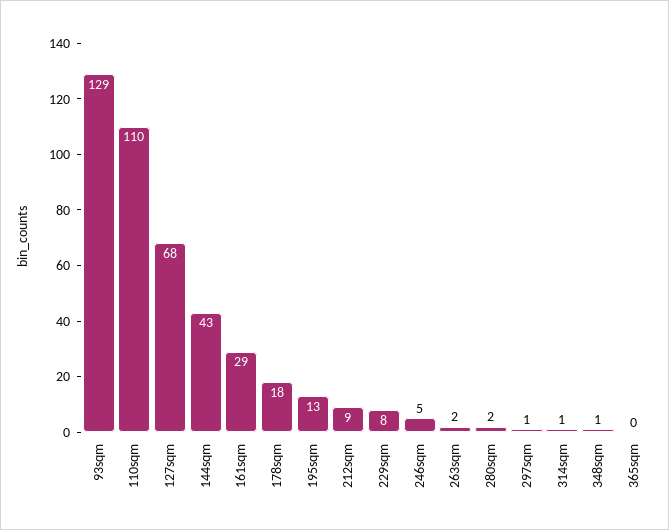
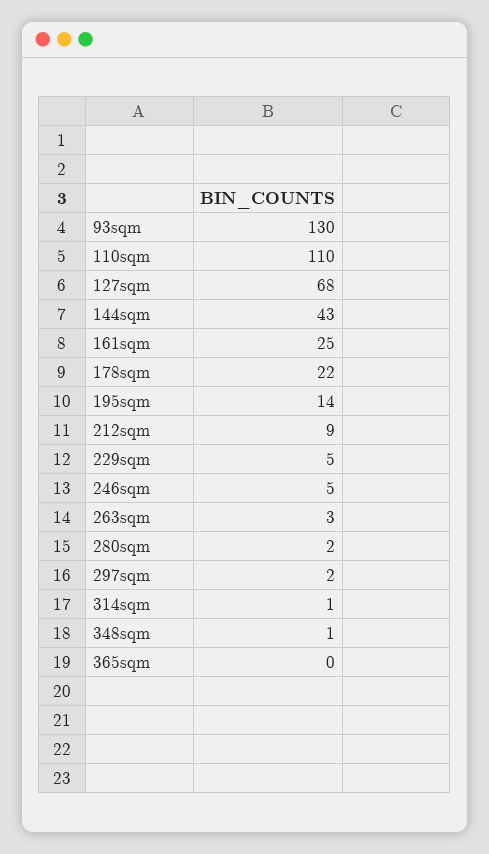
93sqm: 129 -> 130
161sqm: 29 -> 25
178sqm: 18 -> 22
195sqm: 13 -> 14
229sqm: 8 -> 5
263sqm: 2 -> 3
297sqm: 1 -> 2

